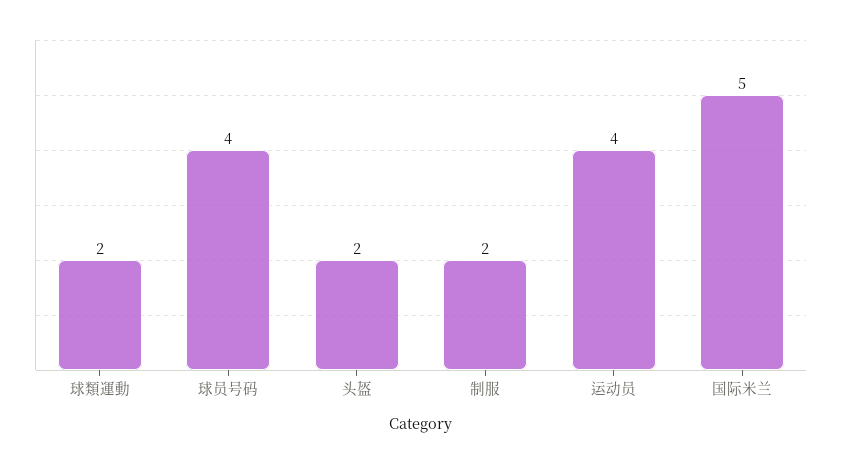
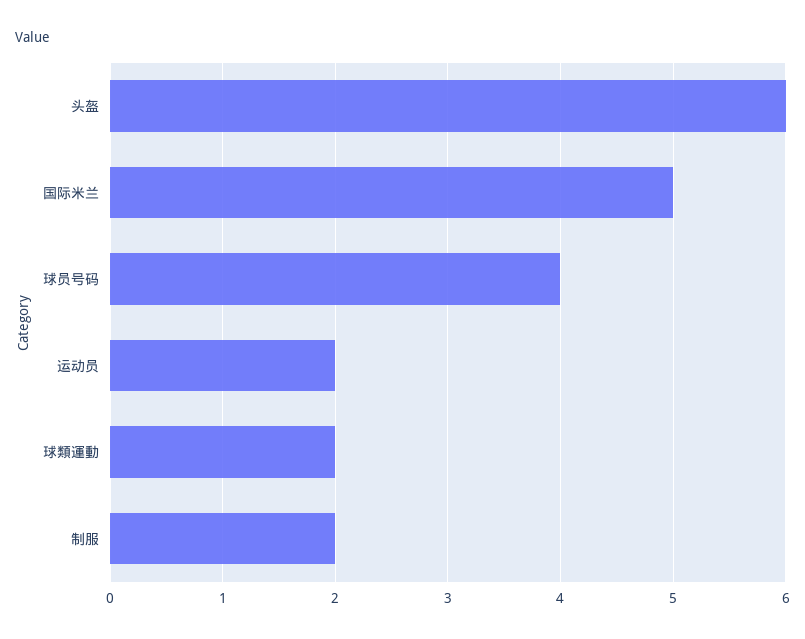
头盔: 2 -> 6
运动员: 4 -> 2

